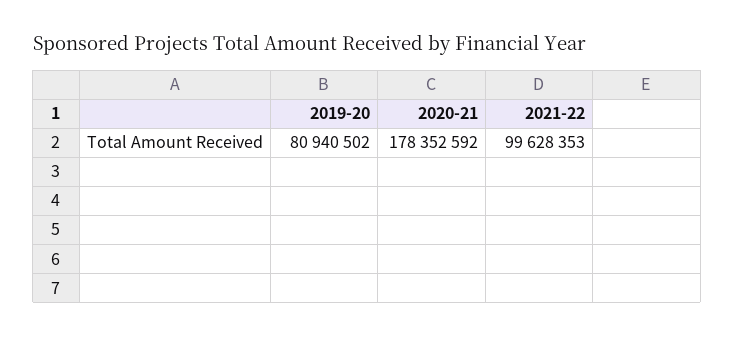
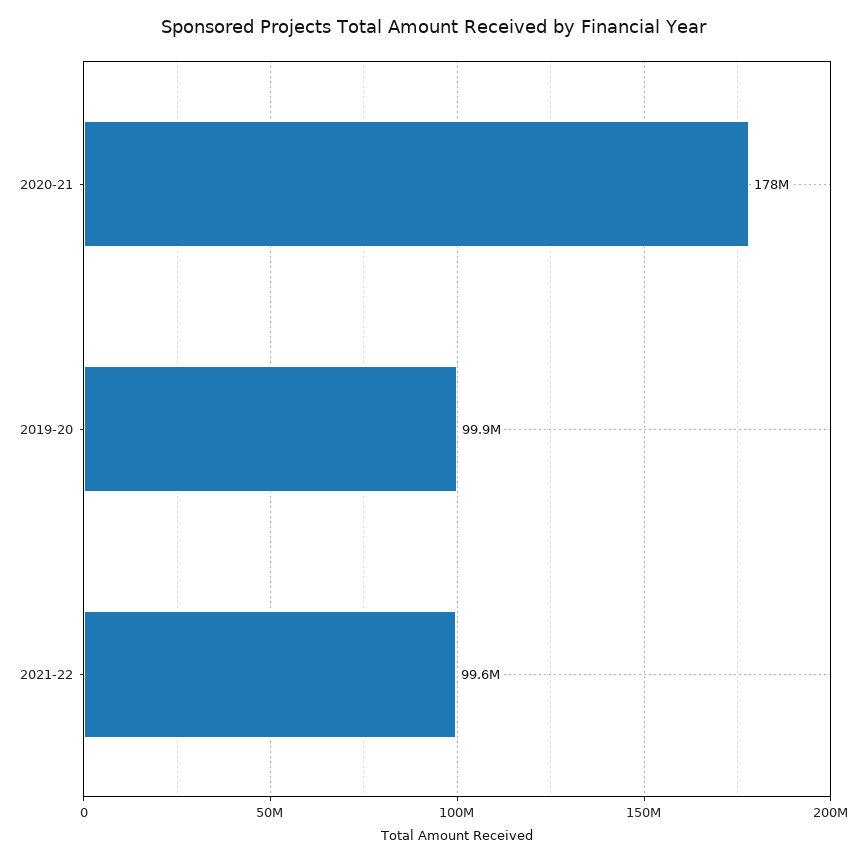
2019-20: 80940502 -> 99900000

